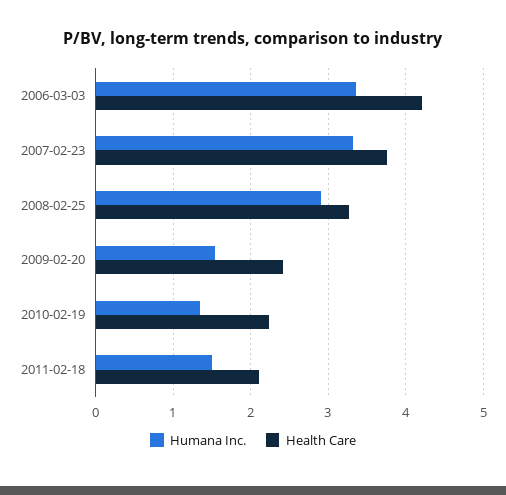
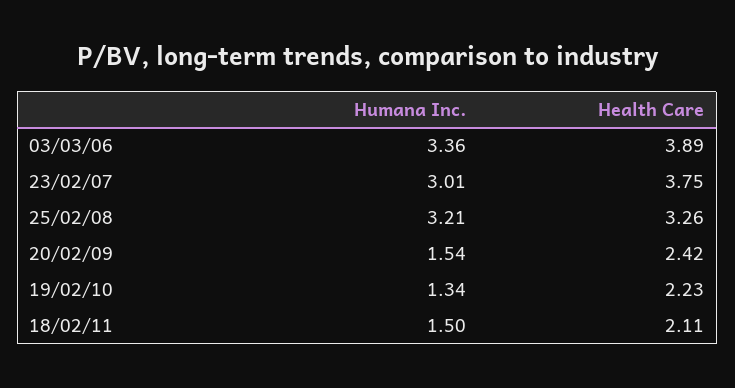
Health Care, 2006-03-03: 4.2 -> 3.89
Humana Inc., 2007-02-23: 3.3 -> 3.01
Humana Inc., 2008-02-25: 2.9 -> 3.21

